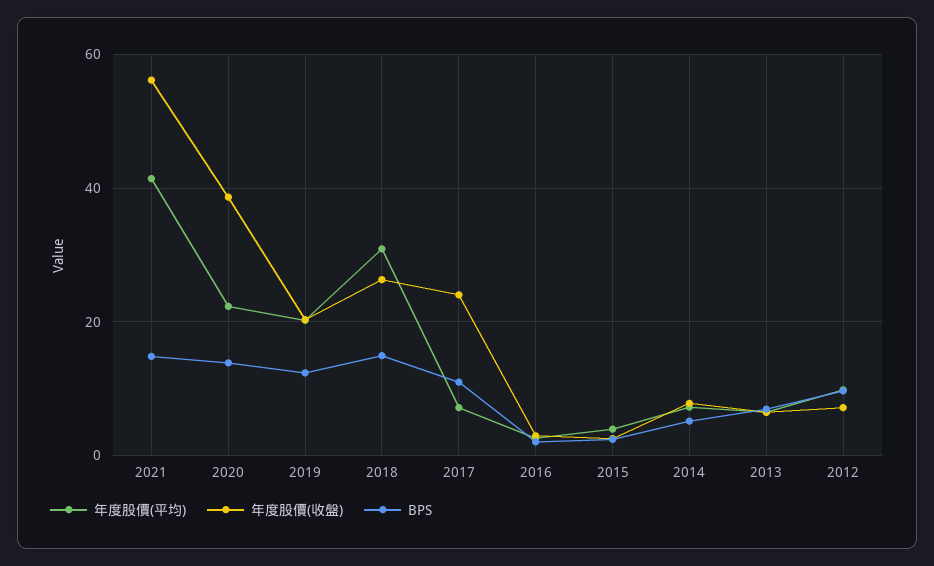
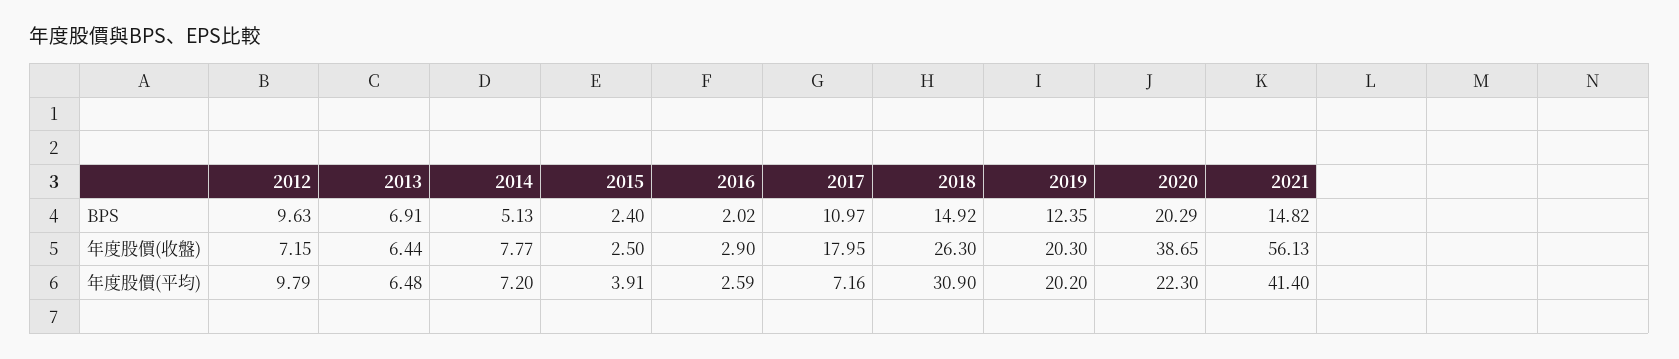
BPS, 2020: 14 -> 20.29
年度股價(收盤), 2017: 24 -> 17.95

